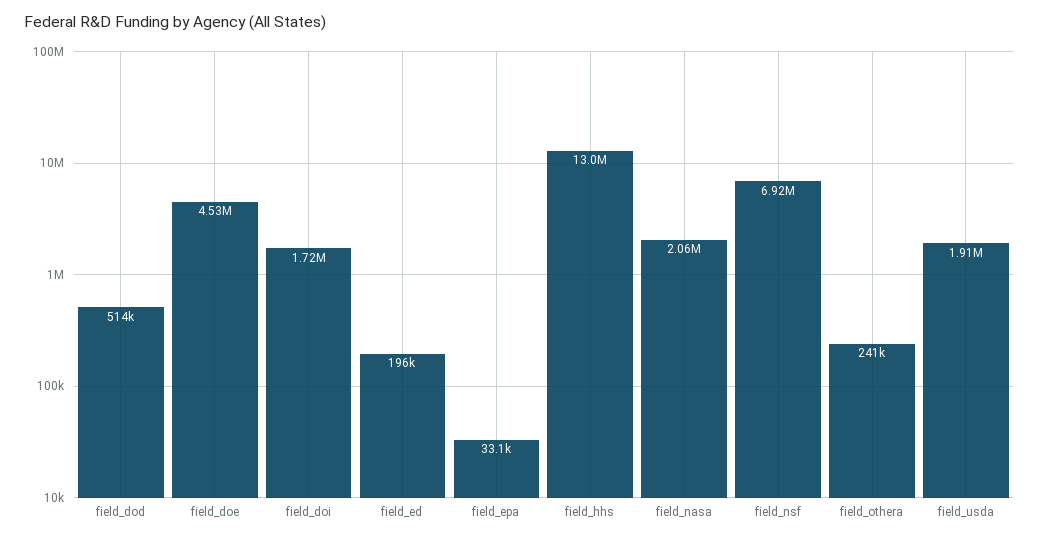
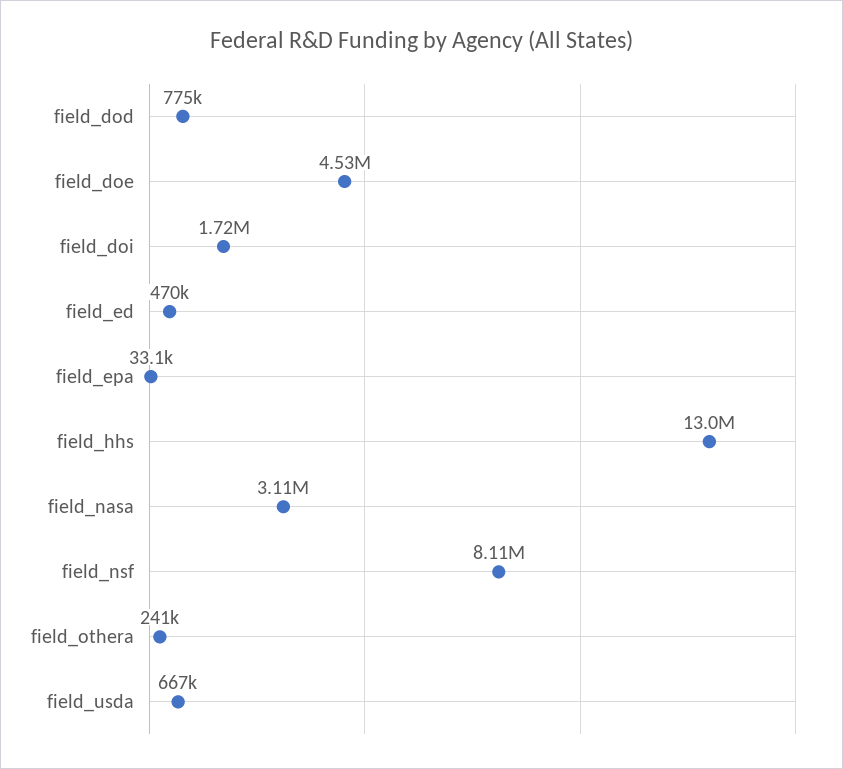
field_dod: 514000 -> 775000
field_ed: 196000 -> 470000
field_nasa: 2060000 -> 3110000
field_nsf: 6920000 -> 8110000
field_usda: 1910000 -> 667000

